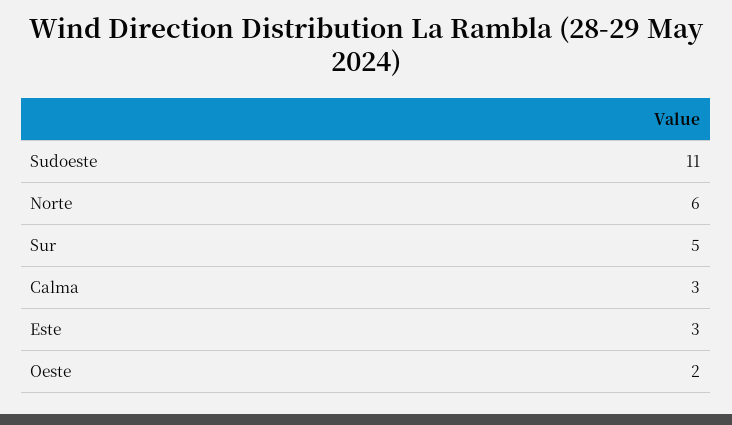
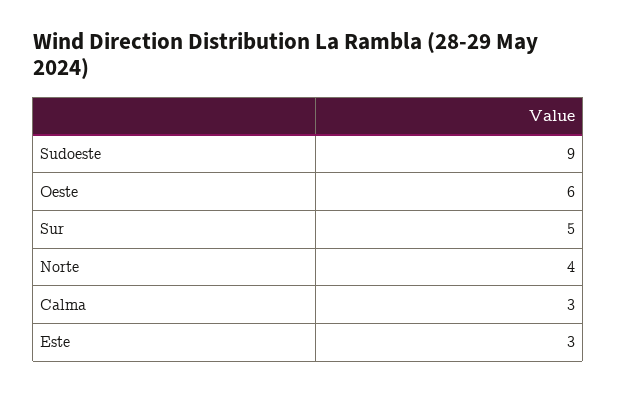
Sudoeste: 11 -> 9
Norte: 6 -> 4
Oeste: 2 -> 6

